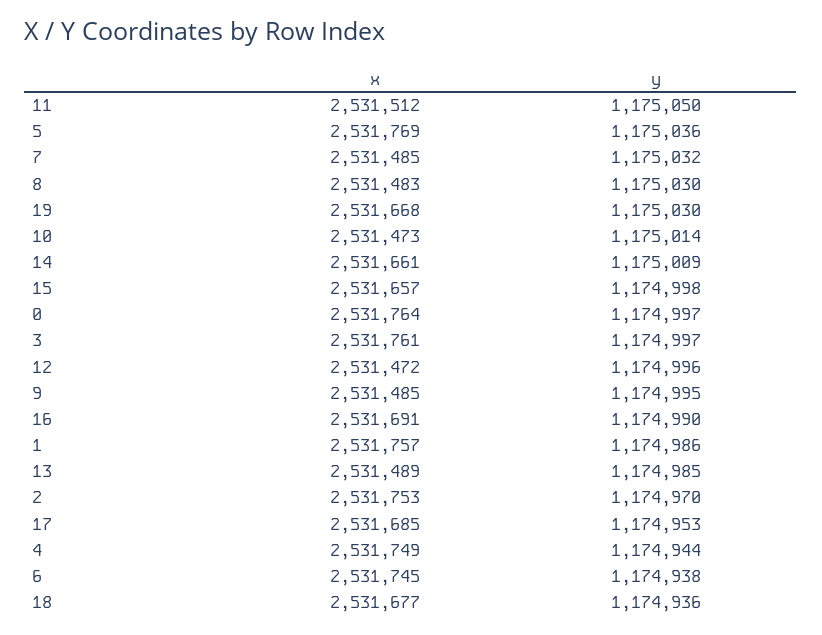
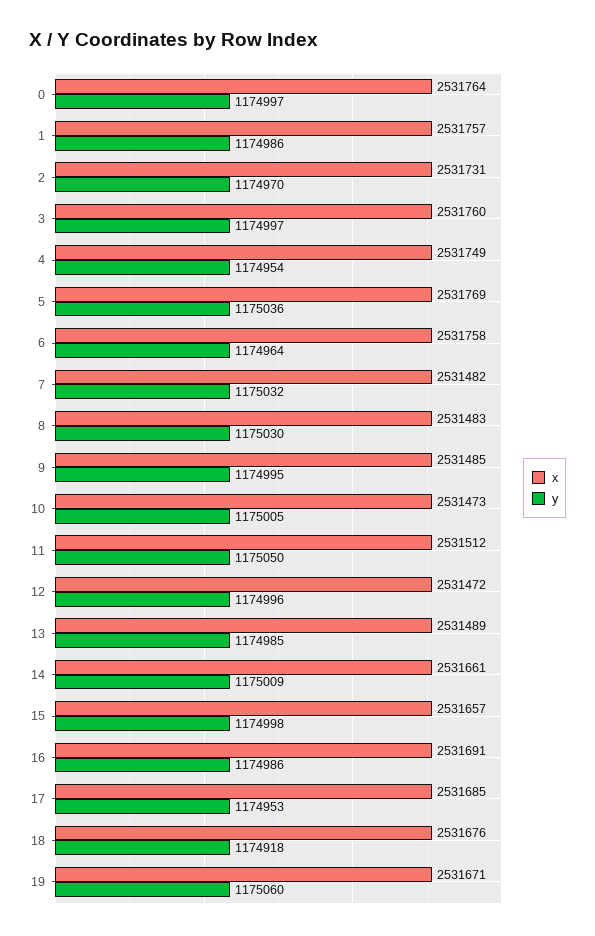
x, 7: 2531485 -> 2531482
x, 19: 2531668 -> 2531671
y, 19: 1175030 -> 1175060
y, 10: 1175014 -> 1175005
x, 3: 2531761 -> 2531760
y, 16: 1174990 -> 1174986
x, 2: 2531753 -> 2531731
y, 4: 1174944 -> 1174954
x, 6: 2531745 -> 2531758
y, 6: 1174938 -> 1174964
x, 18: 2531677 -> 2531676
y, 18: 1174936 -> 1174918

